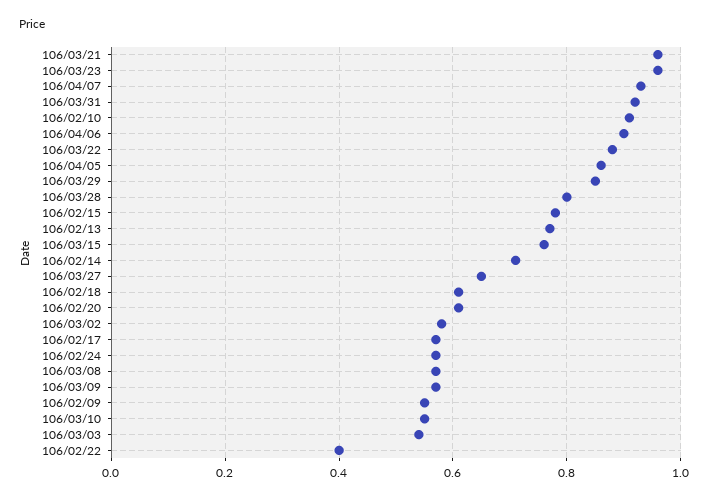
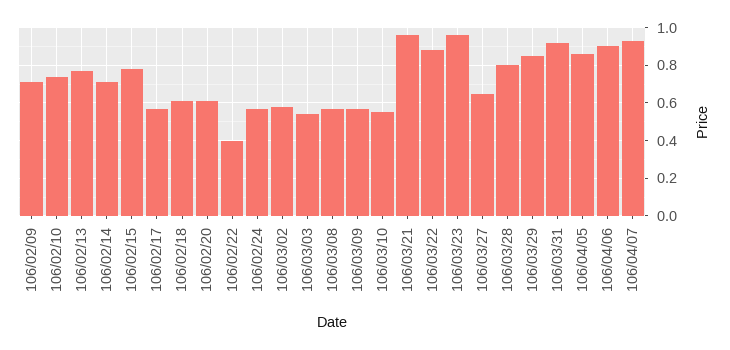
106/02/10: 0.9 -> 0.75
106/03/15: 0.75 -> none
106/02/09: 0.55 -> 0.7

